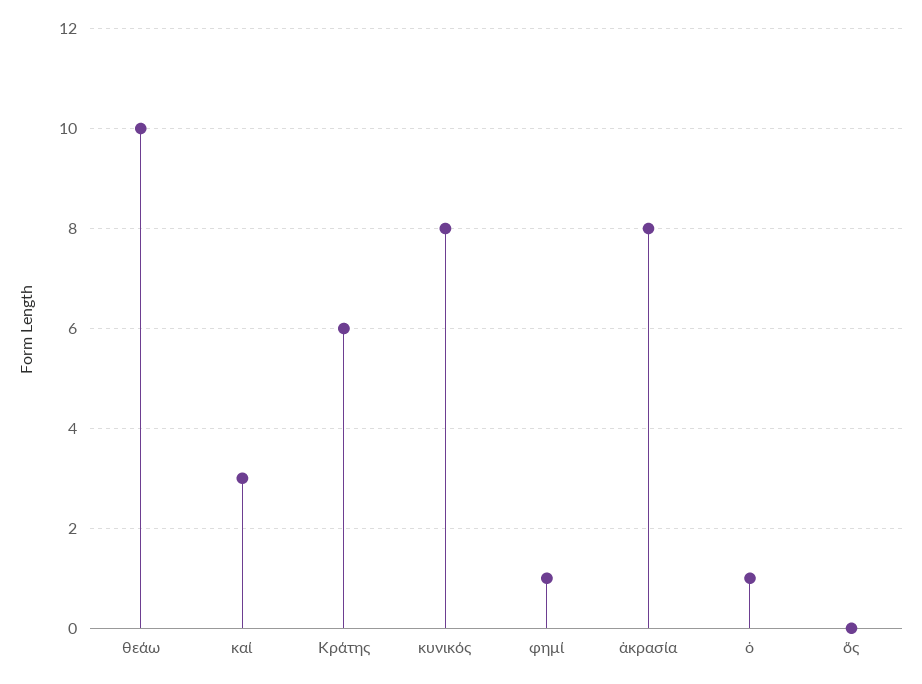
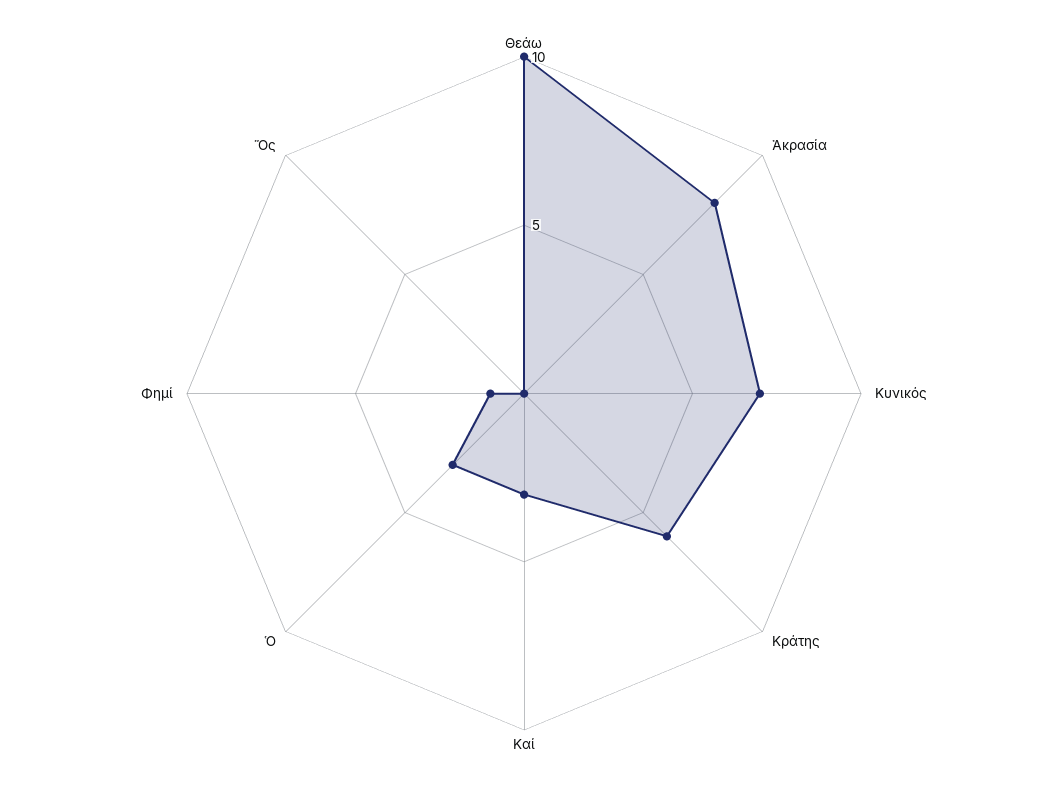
κυνικός: 8 -> 7
ὁ: 1 -> 3

